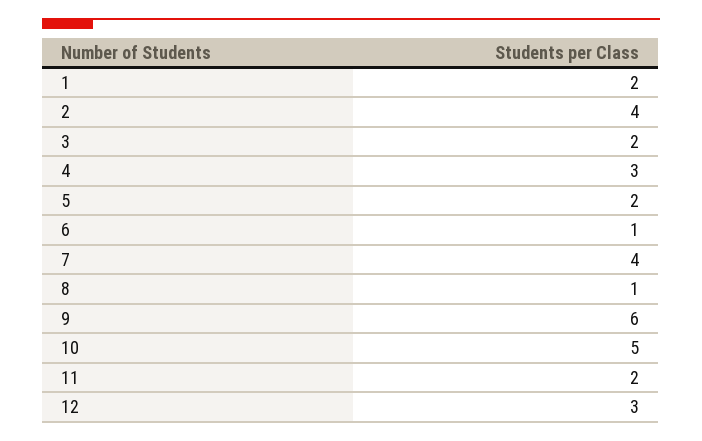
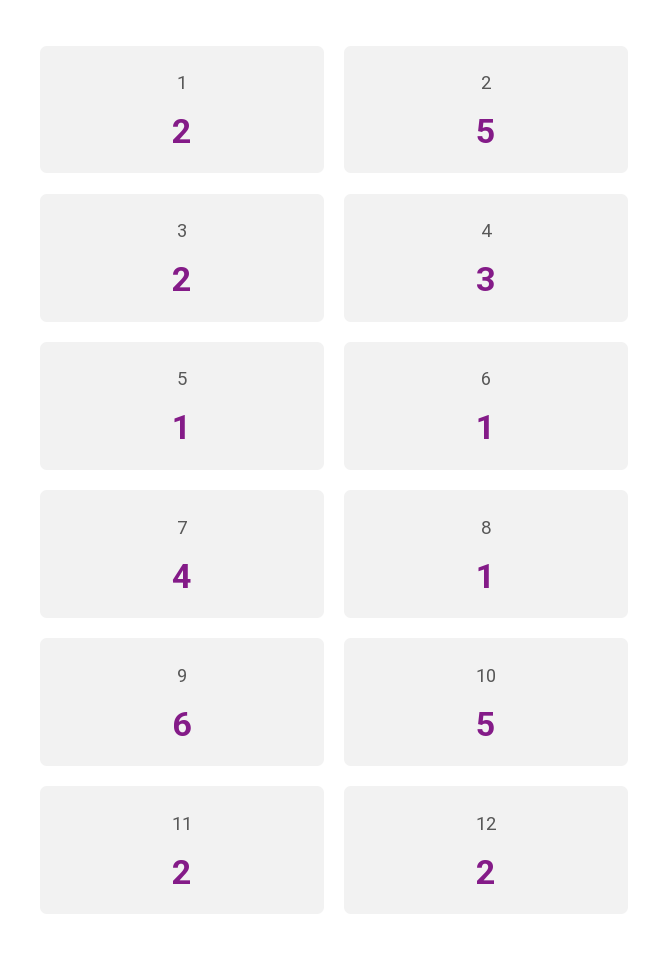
2: 4 -> 5
5: 2 -> 1
12: 3 -> 2

